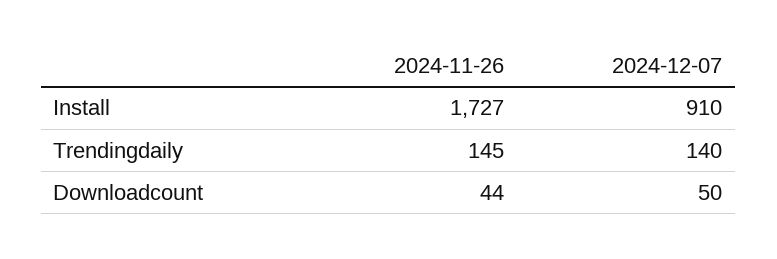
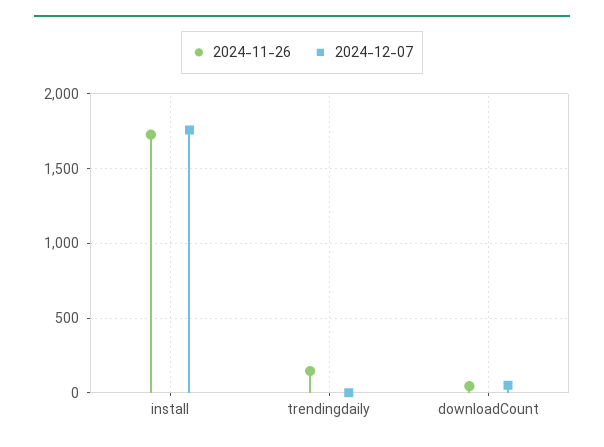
2024-12-07, Install: 910 -> 1750
2024-12-07, Trendingdaily: 140 -> 0

